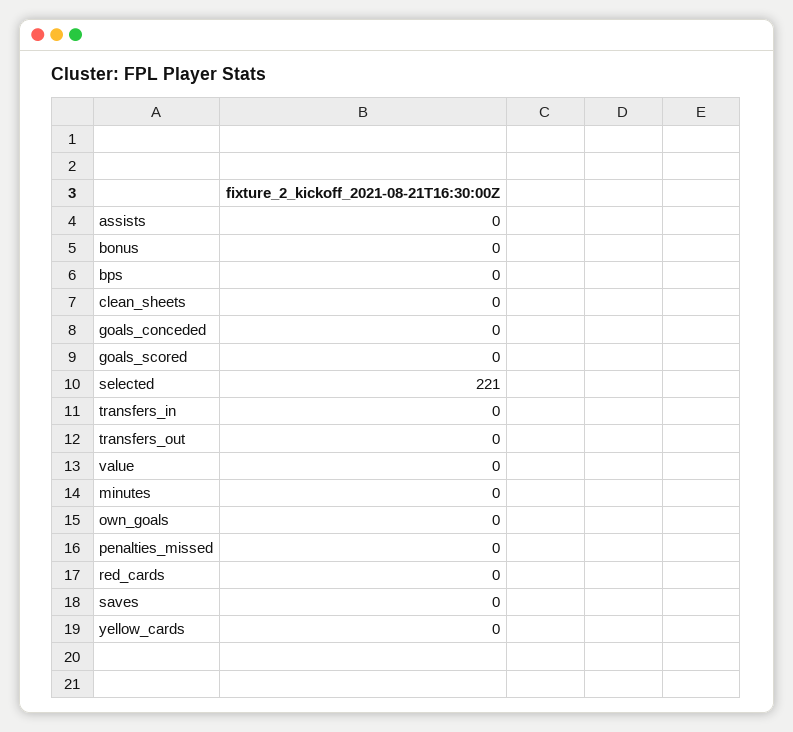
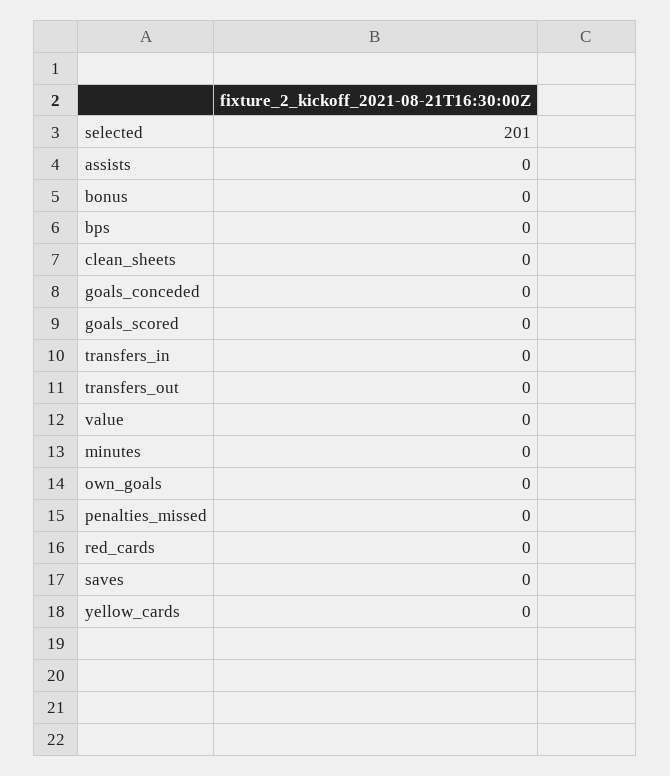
selected: 221 -> 201

